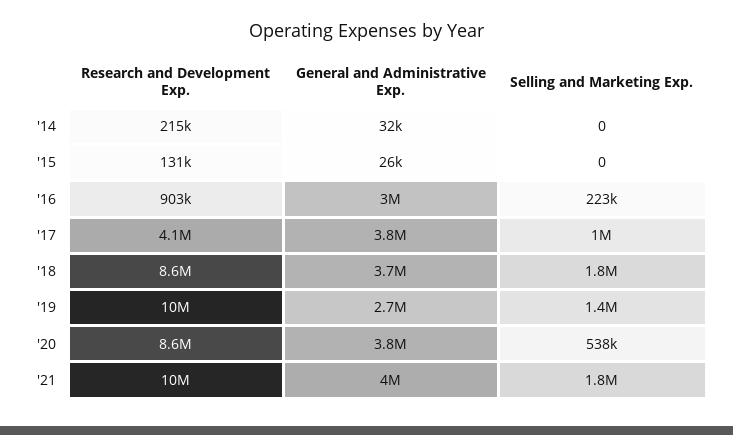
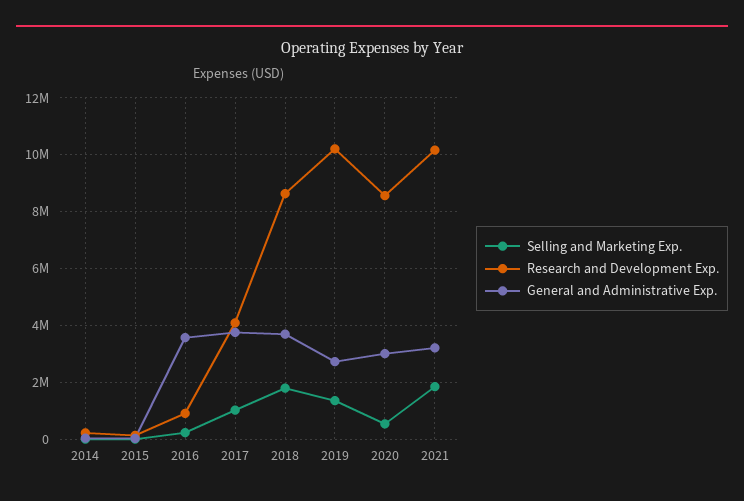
General and Administrative Exp., '16: 3000000 -> 3500000
General and Administrative Exp., '20: 3800000 -> 3000000
General and Administrative Exp., '21: 4000000 -> 3250000

